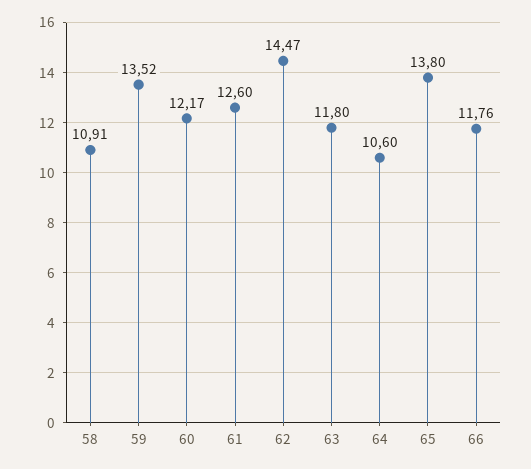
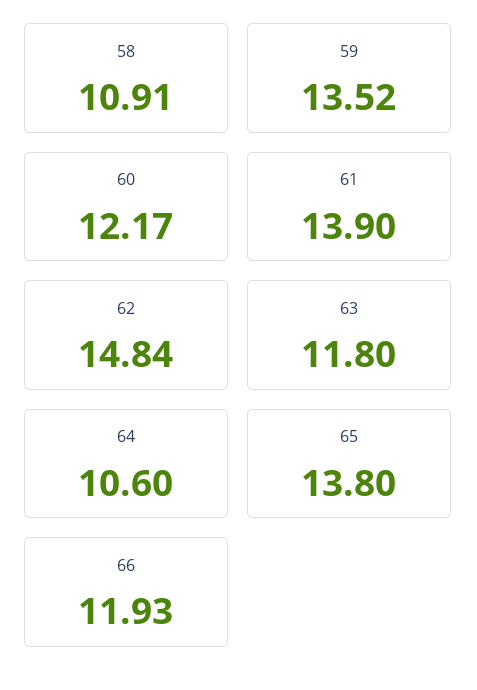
61: 12.6 -> 13.9
62: 14.47 -> 14.84
66: 11.76 -> 11.93

